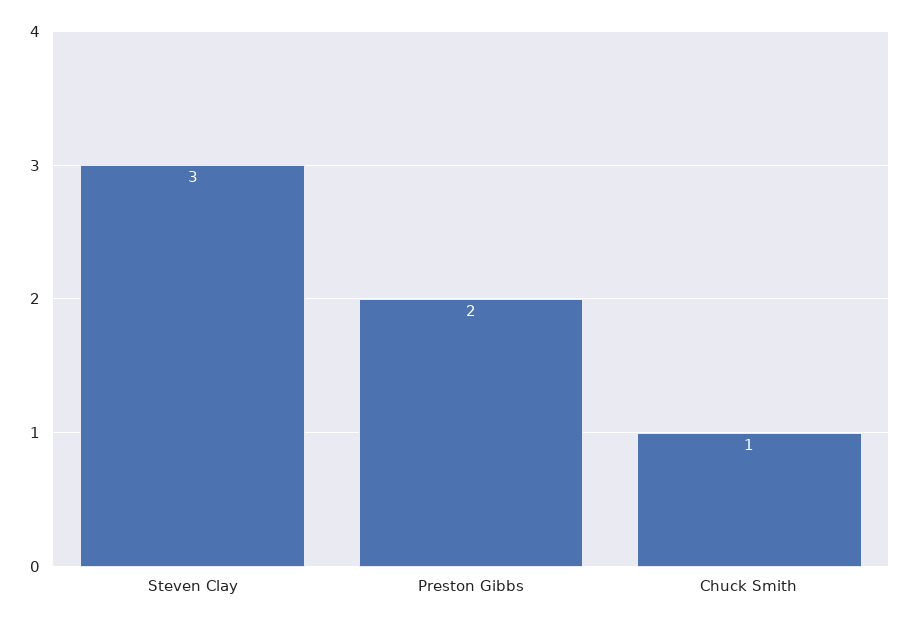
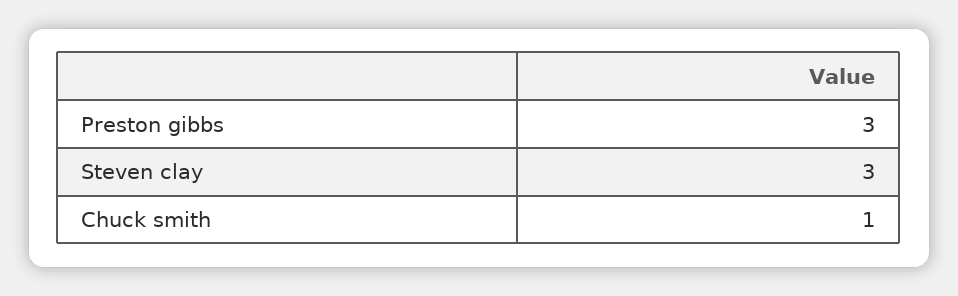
Preston Gibbs: 2 -> 3

